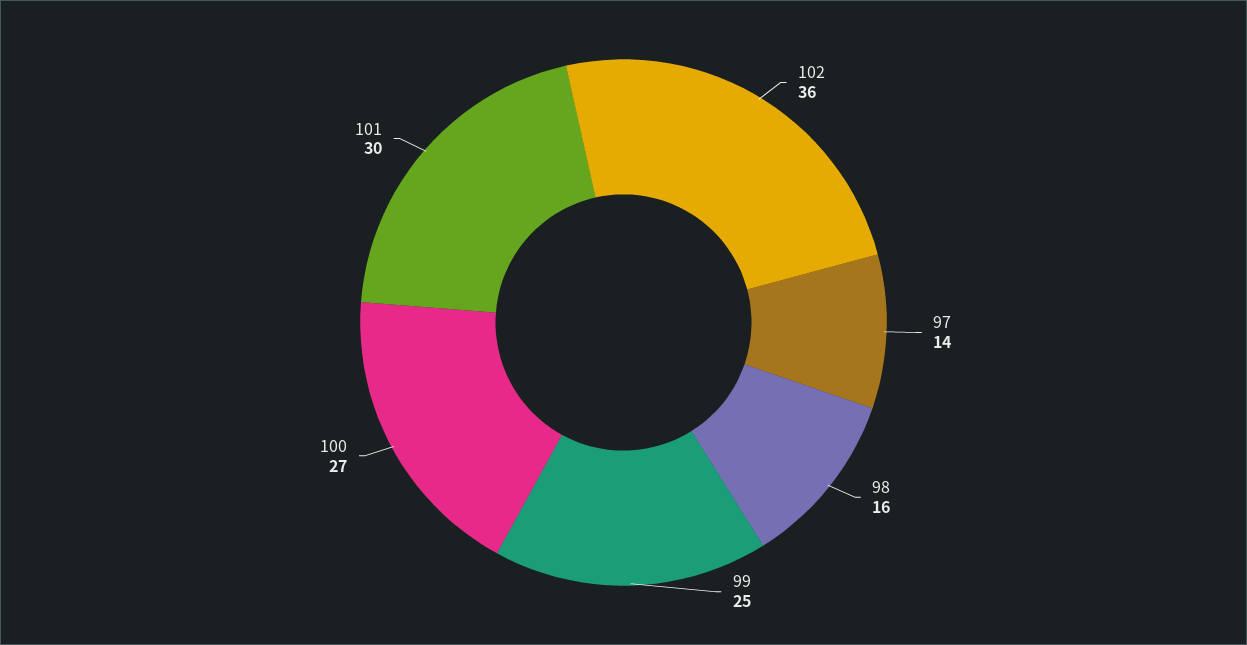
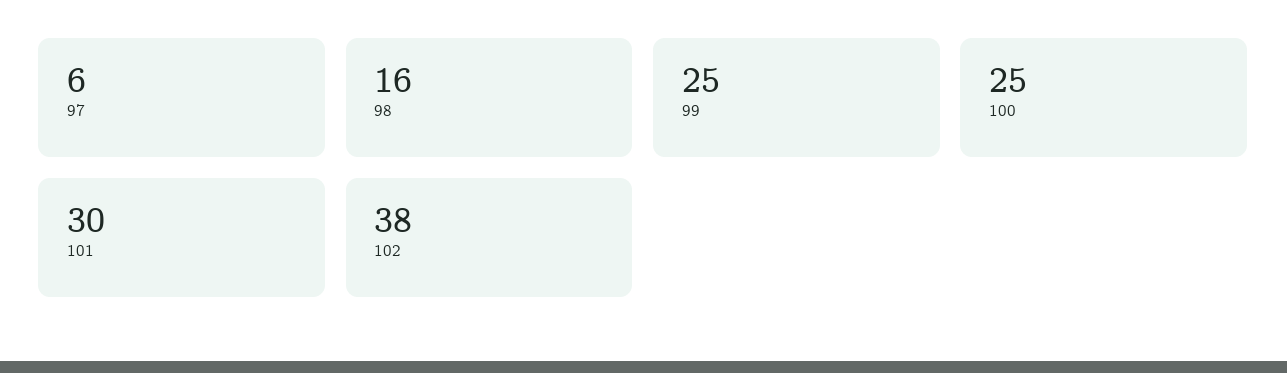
102: 36 -> 38
97: 14 -> 6
100: 27 -> 25

